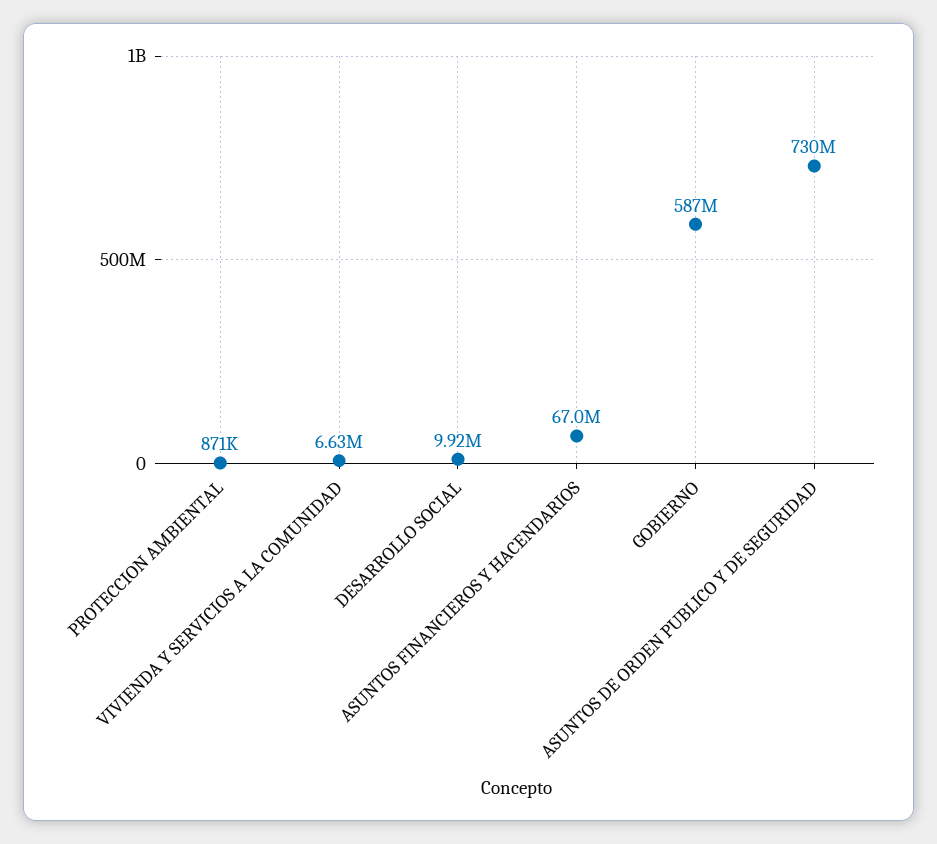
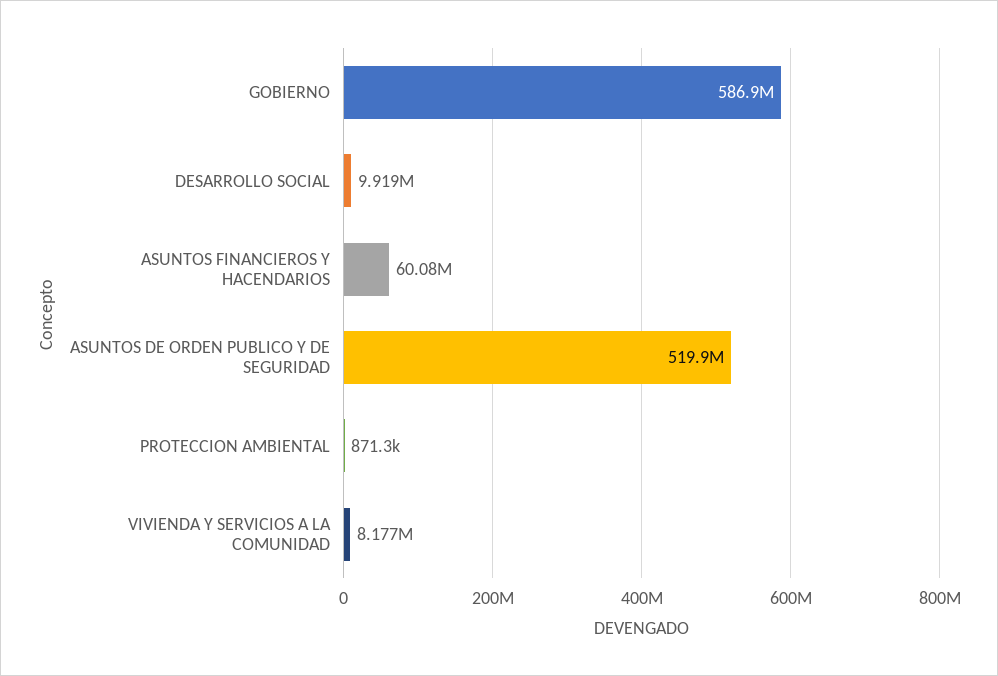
VIVIENDA Y SERVICIOS A LA COMUNIDAD: 6630000 -> 8177000
ASUNTOS FINANCIEROS Y HACENDARIOS: 67000000 -> 60080000
ASUNTOS DE ORDEN PUBLICO Y DE SEGURIDAD: 730000000 -> 519900000

